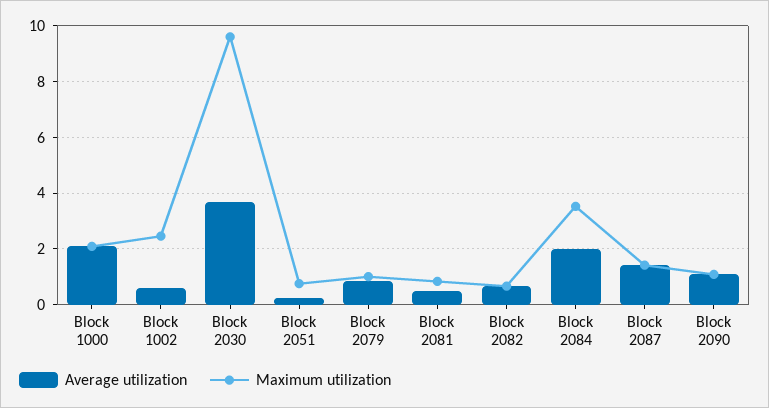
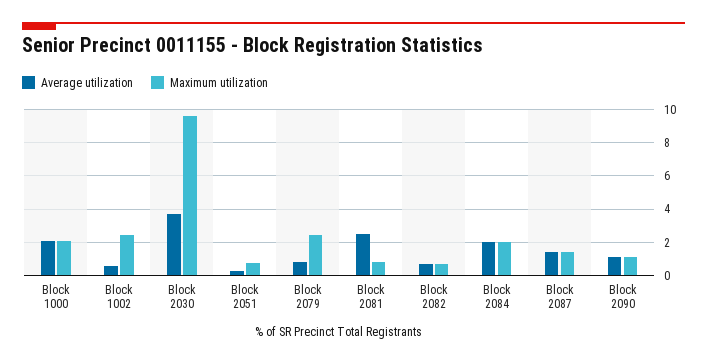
Maximum utilization, Block 2079: 1 -> 2.5
Average utilization, Block 2081: 0.5 -> 2.5
Maximum utilization, Block 2084: 3.5 -> 2

